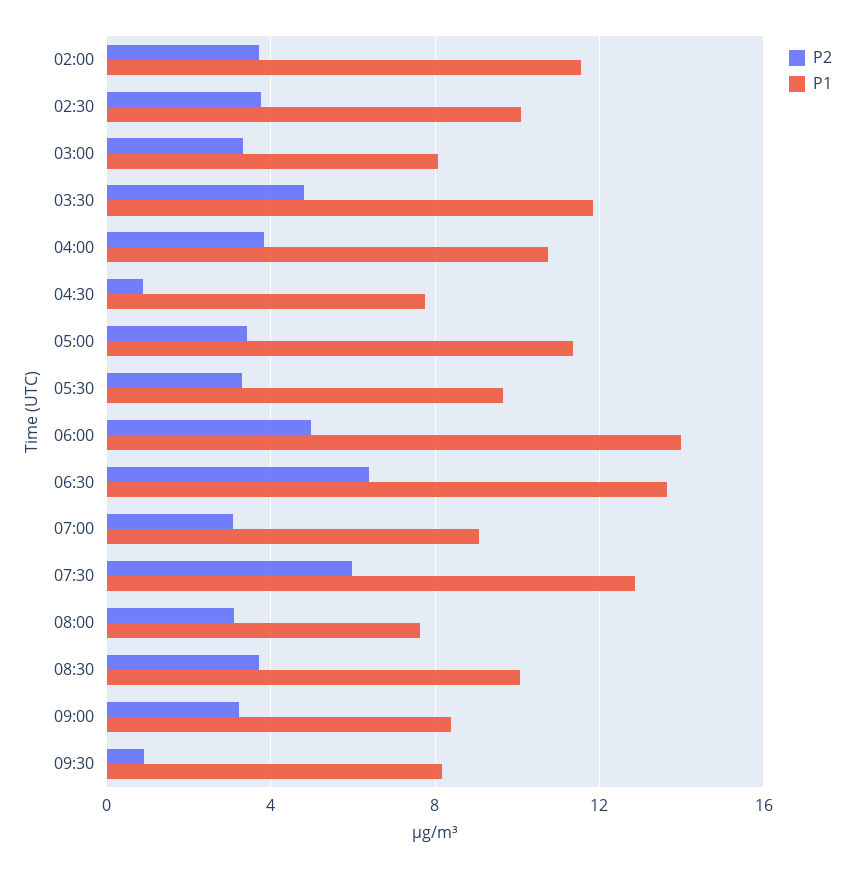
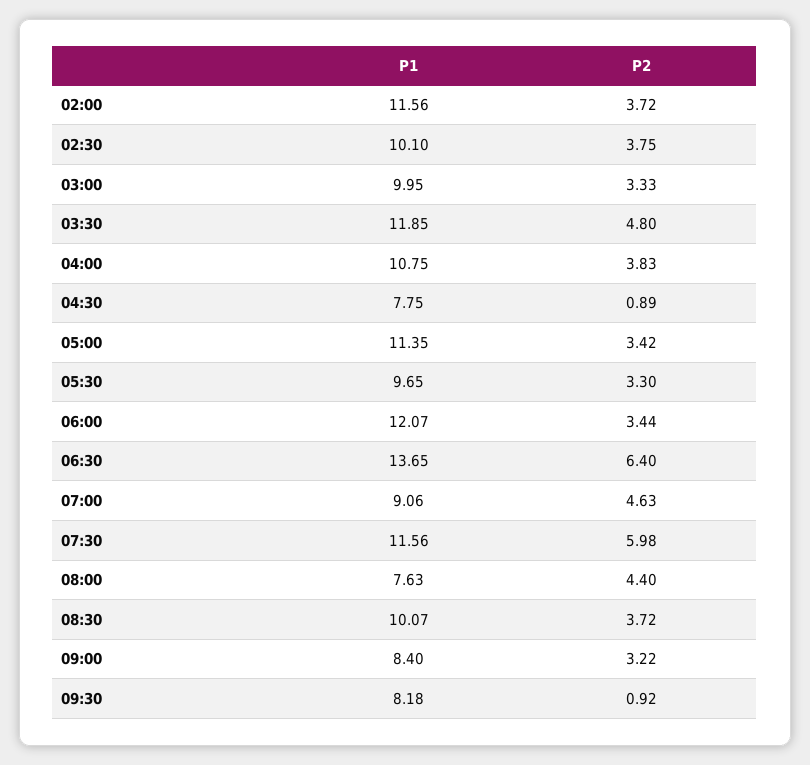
P1, 03:00: 8 -> 9.95
P2, 06:00: 5 -> 3.44
P1, 06:00: 14 -> 12.07
P2, 07:00: 3 -> 4.63
P1, 07:30: 13 -> 11.56
P2, 08:00: 3 -> 4.4

